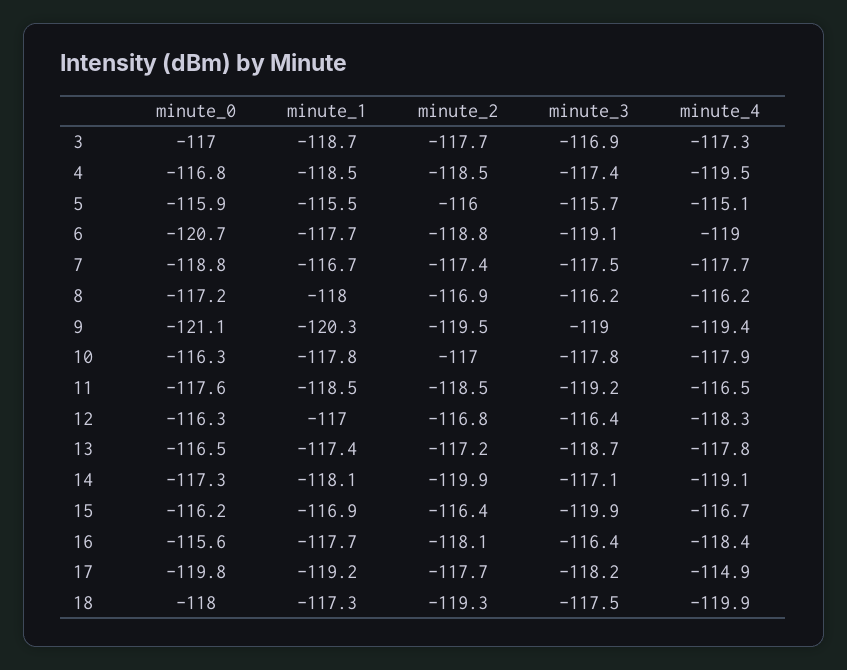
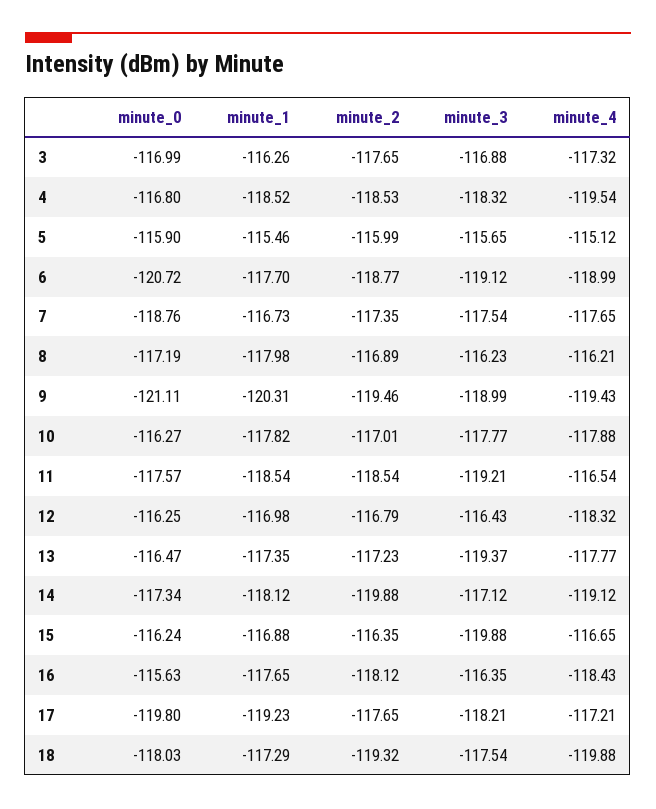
minute_1, 3: -118.7 -> -116.26
minute_3, 4: -117.4 -> -118.32
minute_3, 13: -118.7 -> -119.37
minute_4, 17: -114.9 -> -117.21

